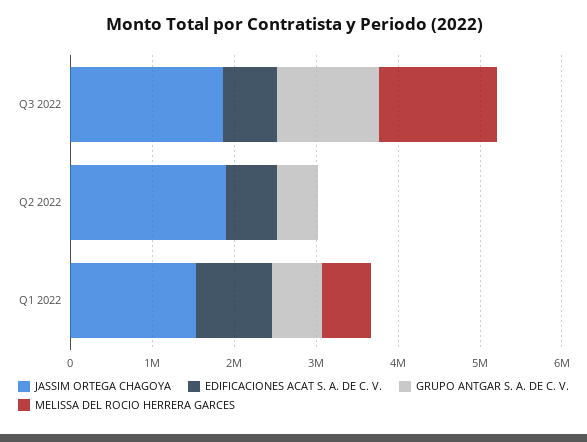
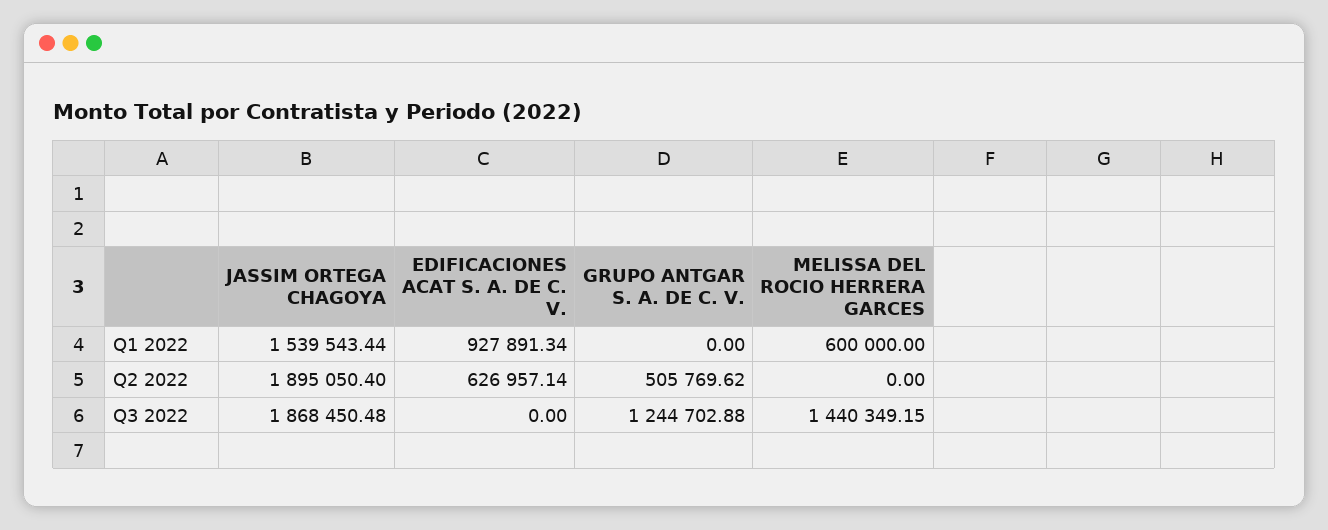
EDIFICACIONES ACAT S. A. DE C. V., Q3 2022: 600000 -> 0
GRUPO ANTGAR S. A. DE C. V., Q1 2022: 600000 -> 0

